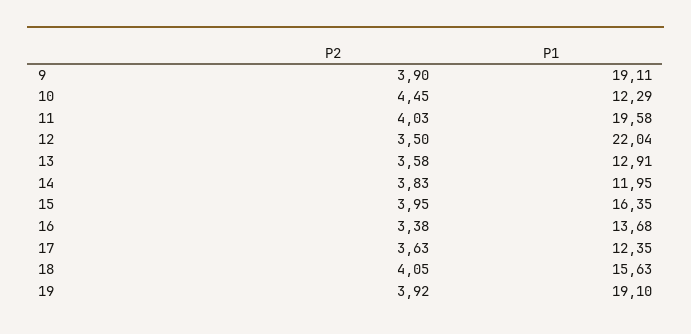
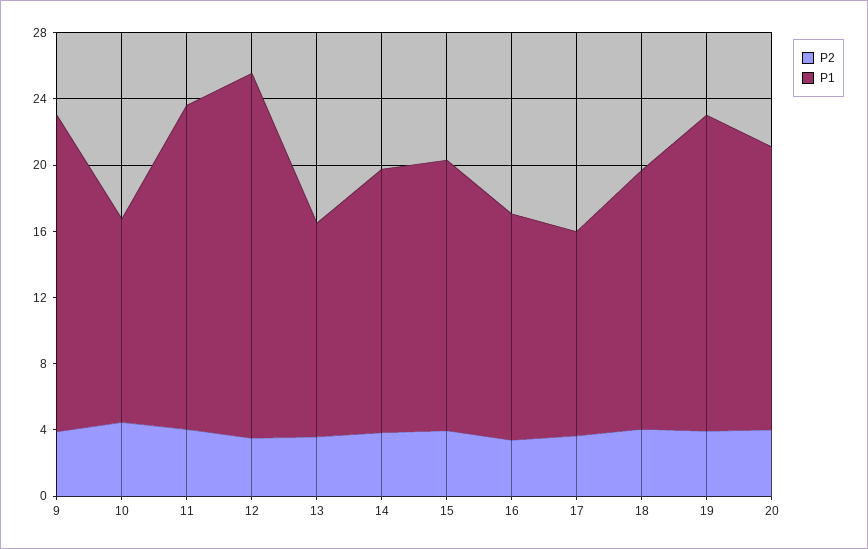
P1, 14: 11.95 -> 16
P2, 20: none -> 4
P1, 20: none -> 17

